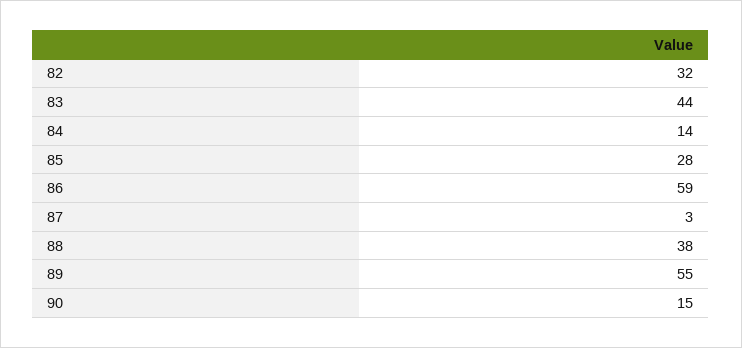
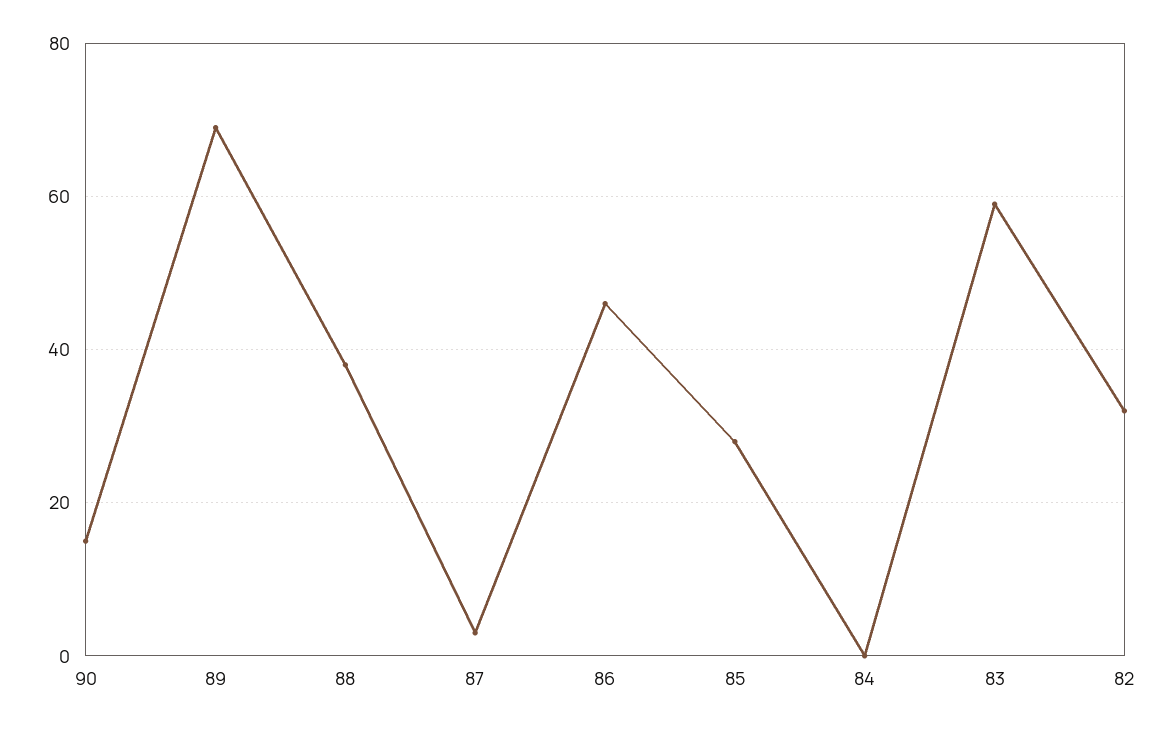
83: 44 -> 60
84: 14 -> 0
86: 59 -> 45
89: 55 -> 70

